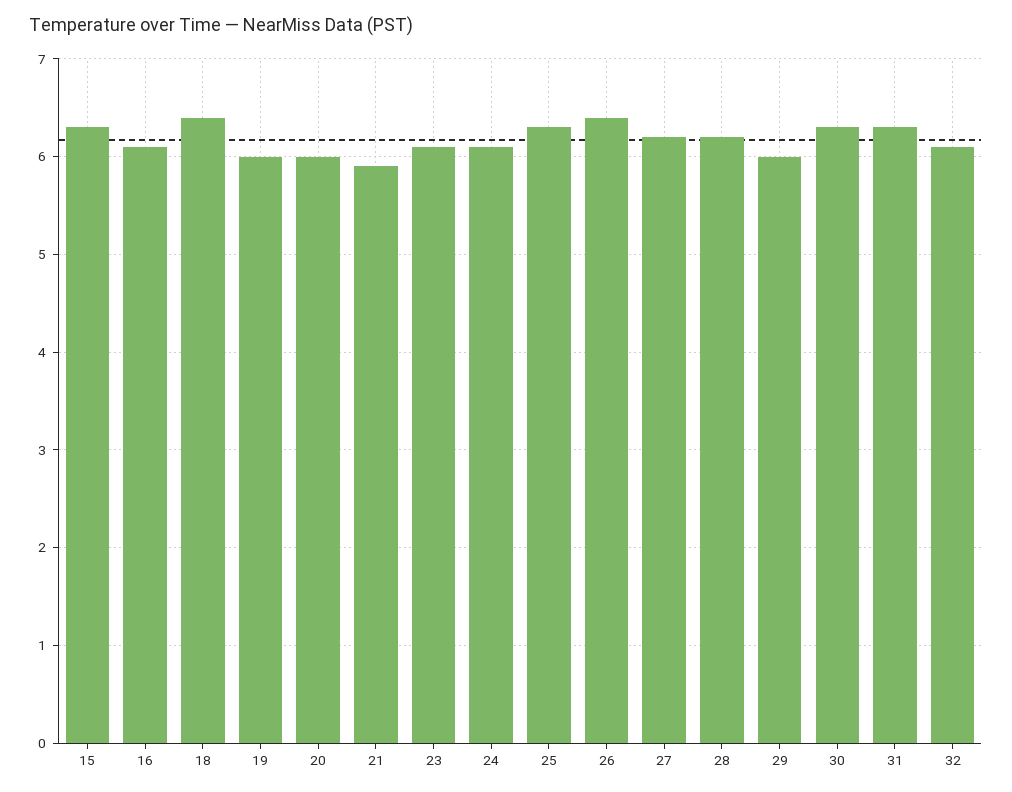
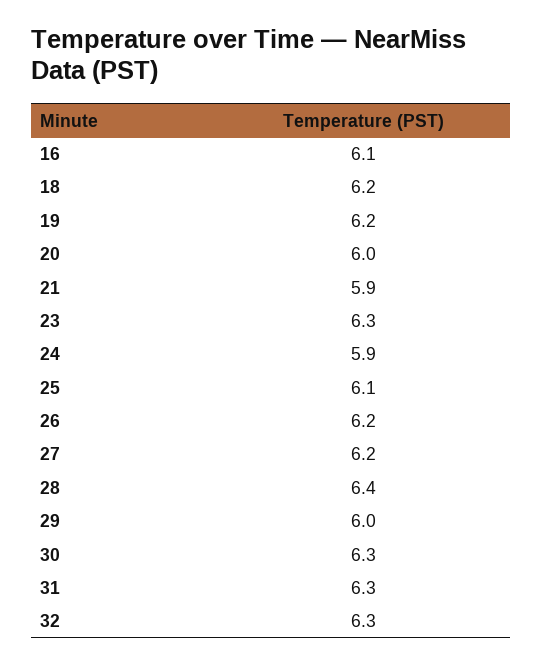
15: 6.3 -> none
18: 6.4 -> 6.2
19: 6 -> 6.2
23: 6.1 -> 6.3
24: 6.1 -> 5.9
25: 6.3 -> 6.1
26: 6.4 -> 6.2
28: 6.2 -> 6.4
32: 6.1 -> 6.3

